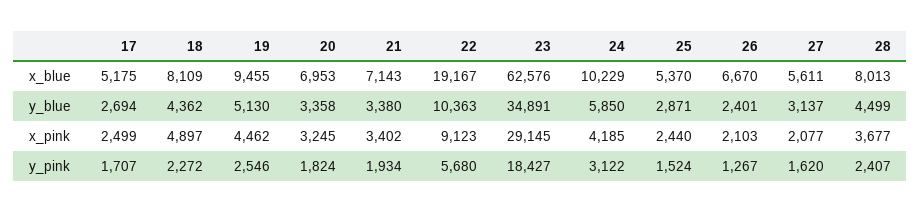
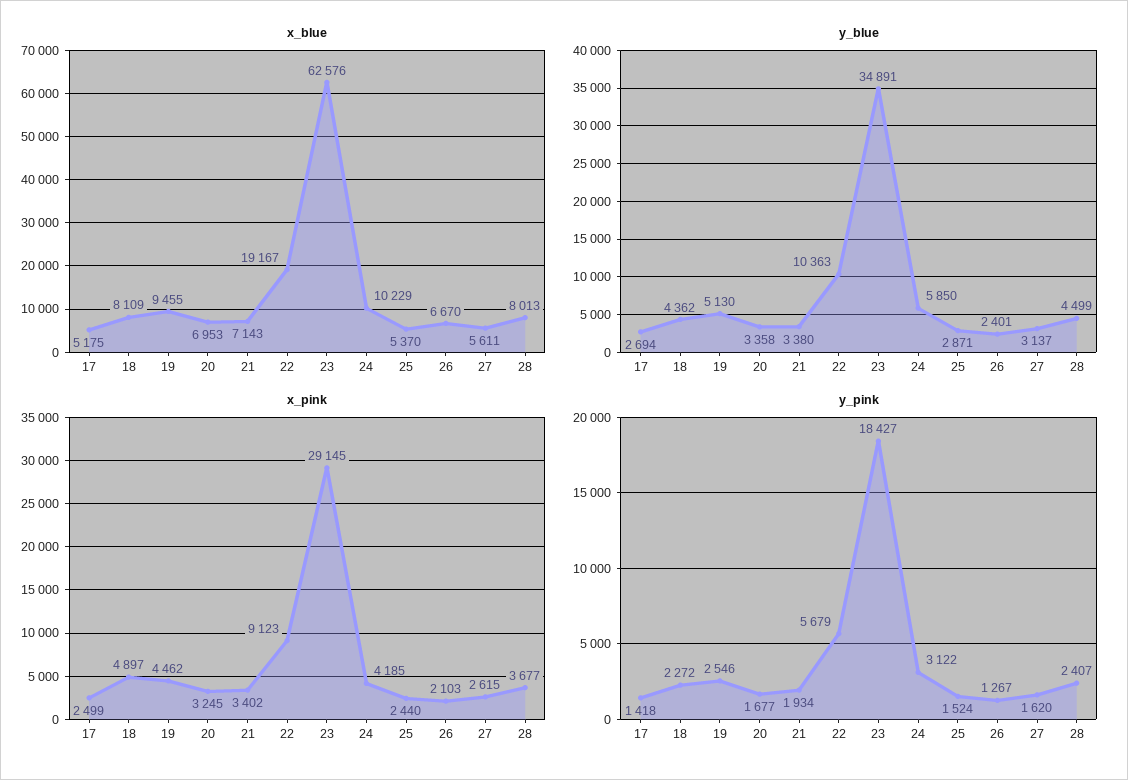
x_pink, 27: 2077 -> 2615
y_pink, 17: 1707 -> 1418
y_pink, 20: 1824 -> 1677
y_pink, 22: 5680 -> 5679

